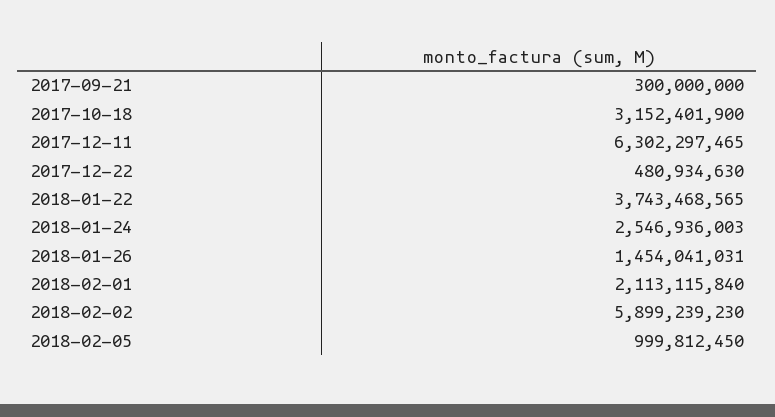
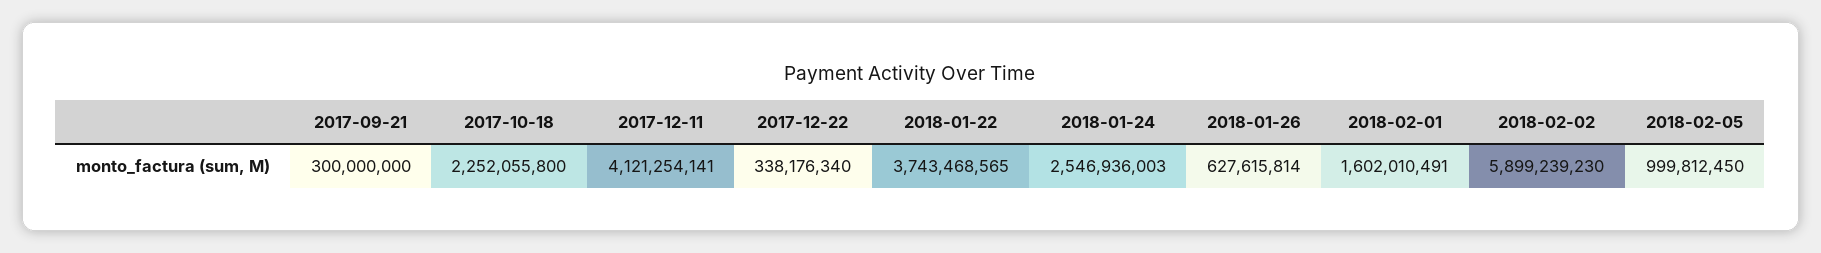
2017-10-18: 3152401900 -> 2252055800
2017-12-11: 6302297465 -> 4121254141
2017-12-22: 480934630 -> 338176340
2018-01-26: 1454041031 -> 627615814
2018-02-01: 2113115840 -> 1602010491

